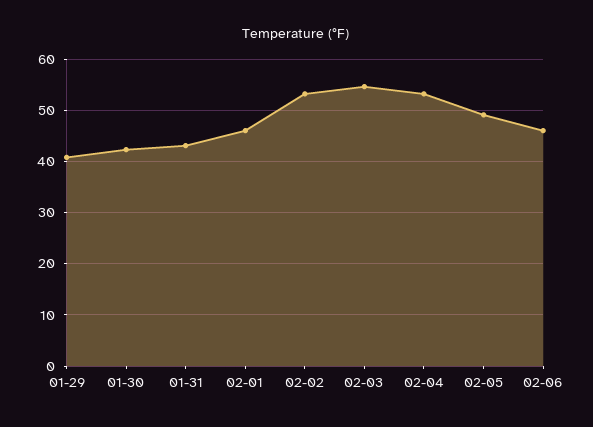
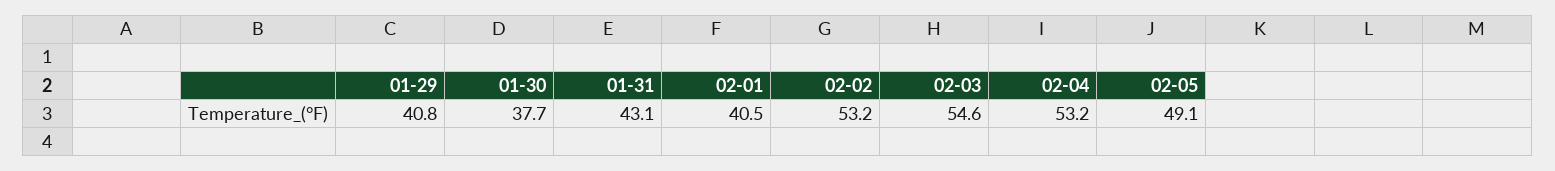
01-30: 42 -> 37.7
02-01: 46 -> 40.5
02-06: 46 -> none

